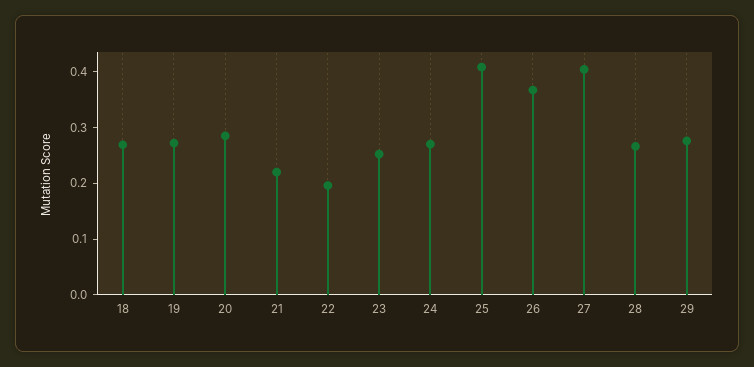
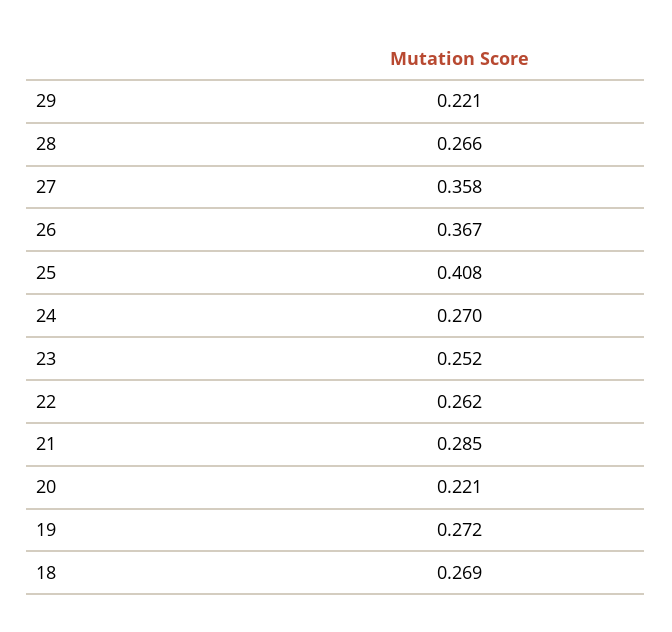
20: 0.28 -> 0.221
21: 0.22 -> 0.285
22: 0.2 -> 0.262
27: 0.4 -> 0.358
29: 0.28 -> 0.221

